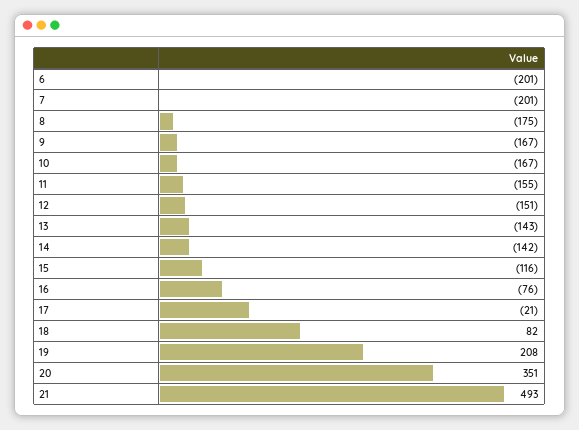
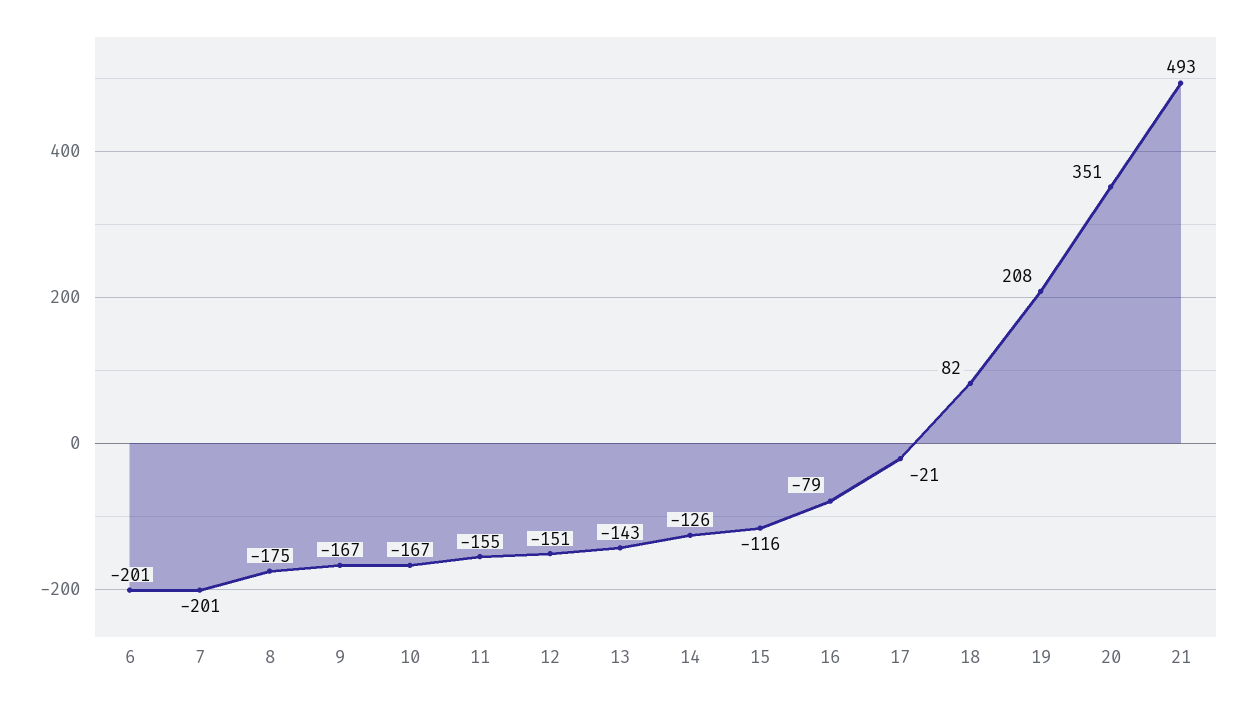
14: -142 -> -126
16: -76 -> -79

